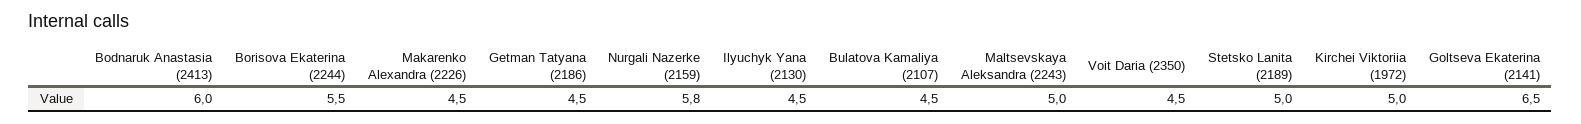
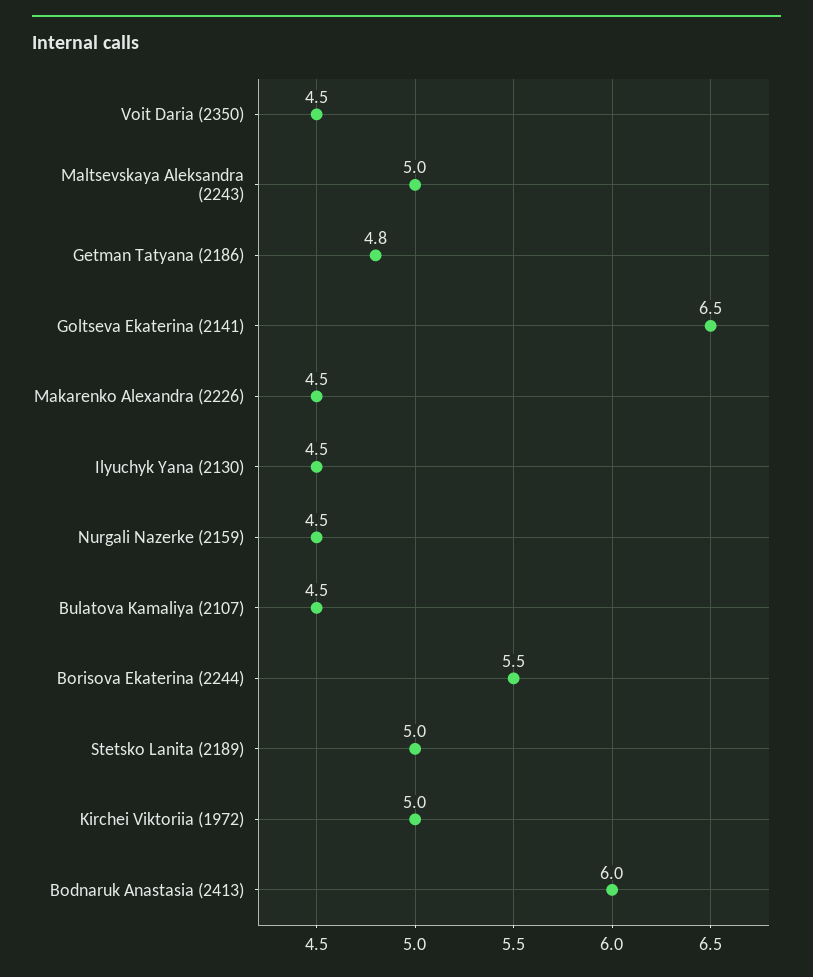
Getman Tatyana (2186): 4.5 -> 4.8
Nurgali Nazerke (2159): 5.8 -> 4.5

